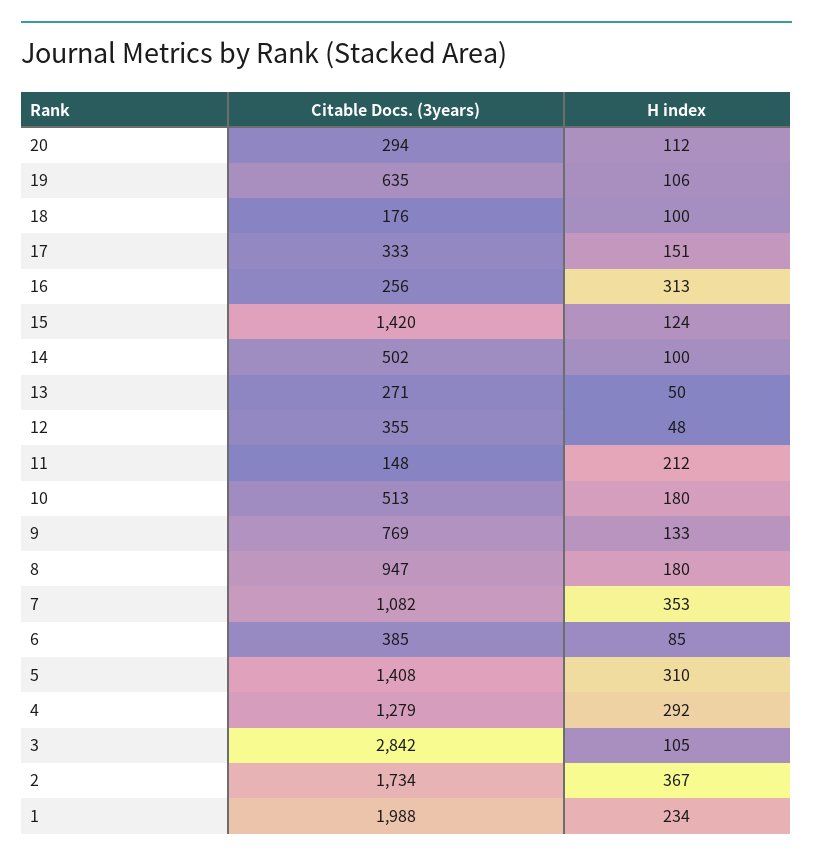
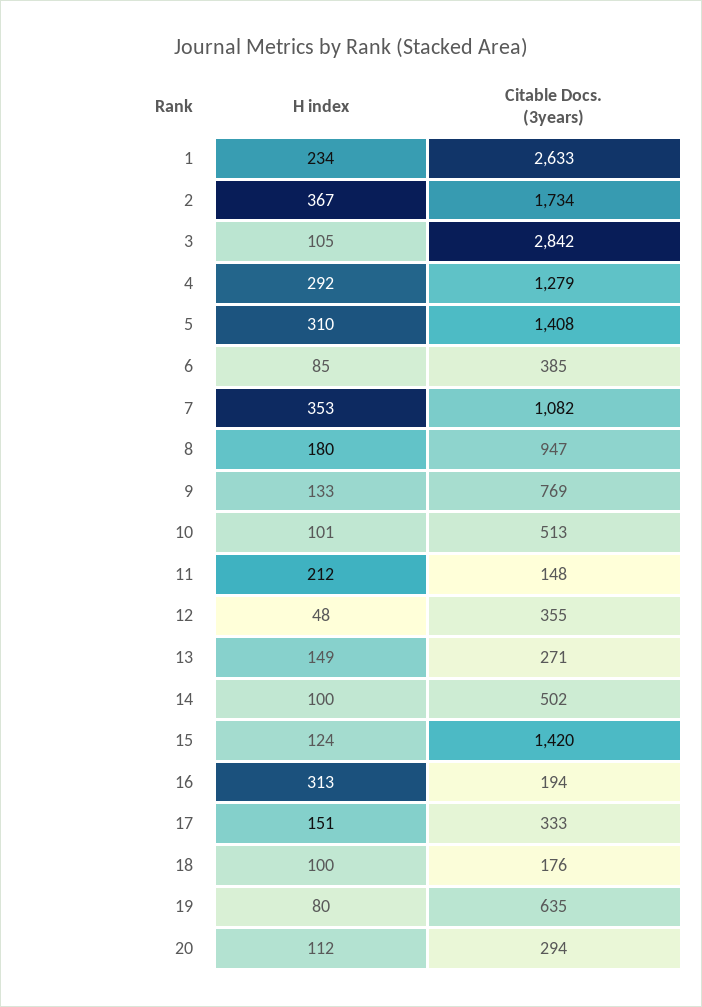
H index, 19: 106 -> 80
Citable Docs. (3years), 16: 256 -> 194
H index, 13: 50 -> 149
H index, 10: 180 -> 101
Citable Docs. (3years), 1: 1988 -> 2633

